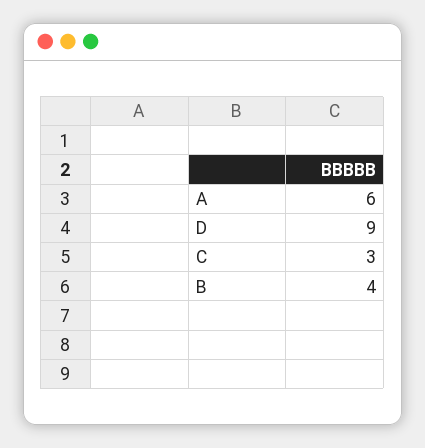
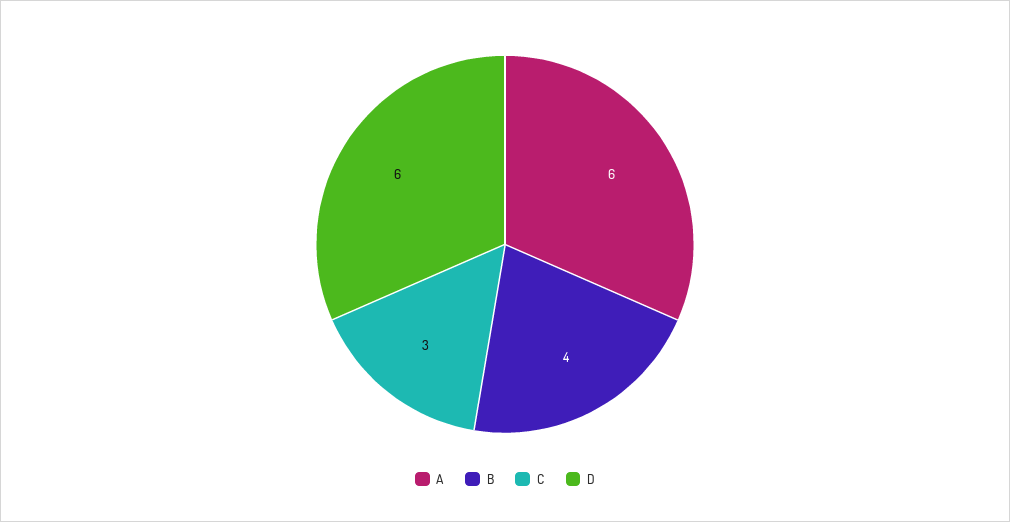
D: 9 -> 6

